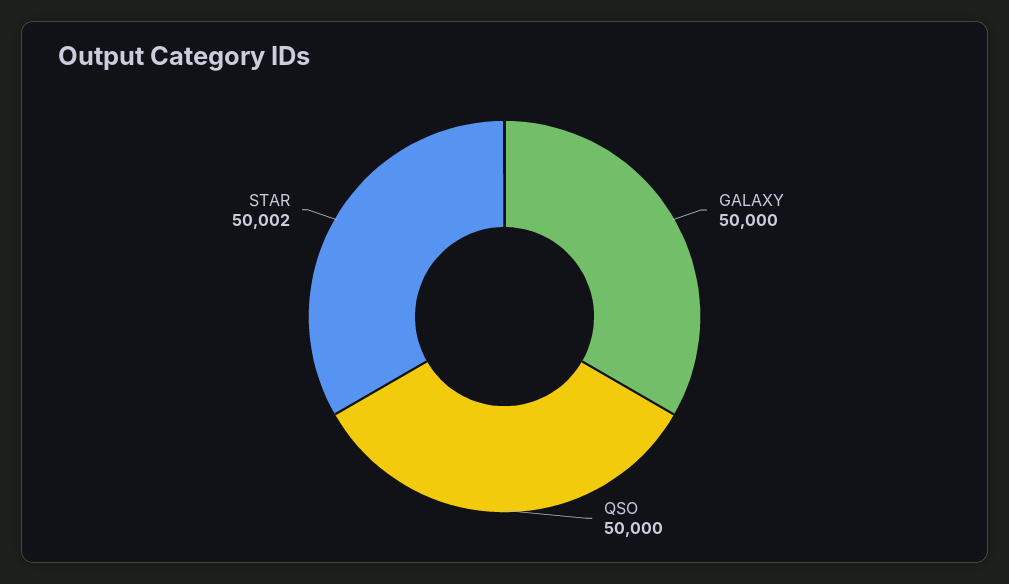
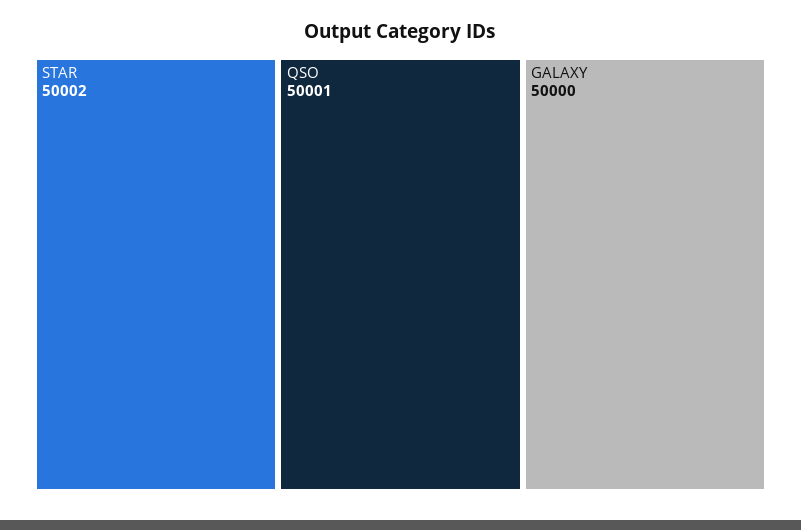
QSO: 50000 -> 50001

